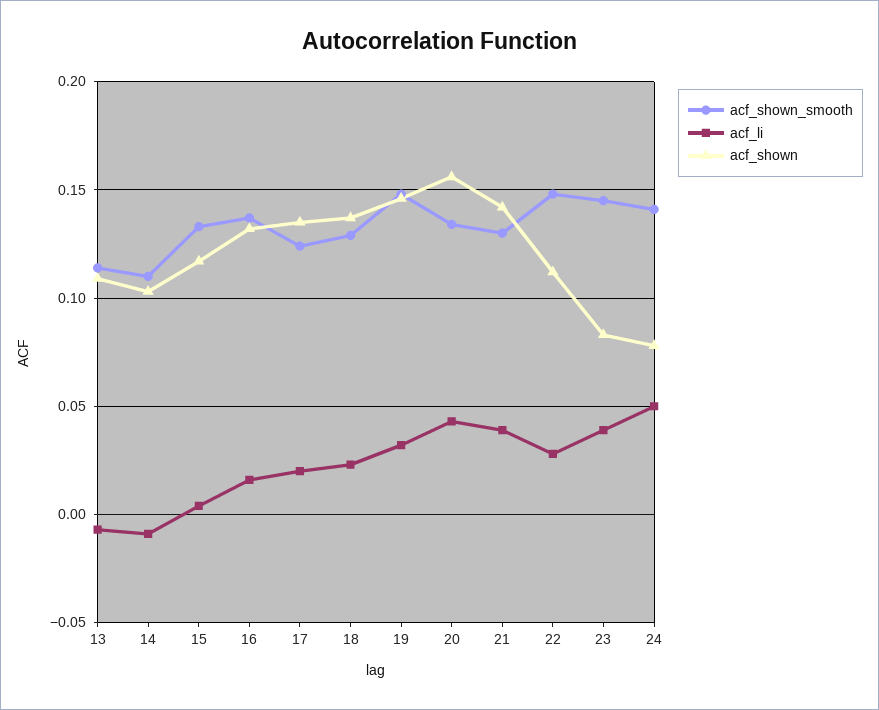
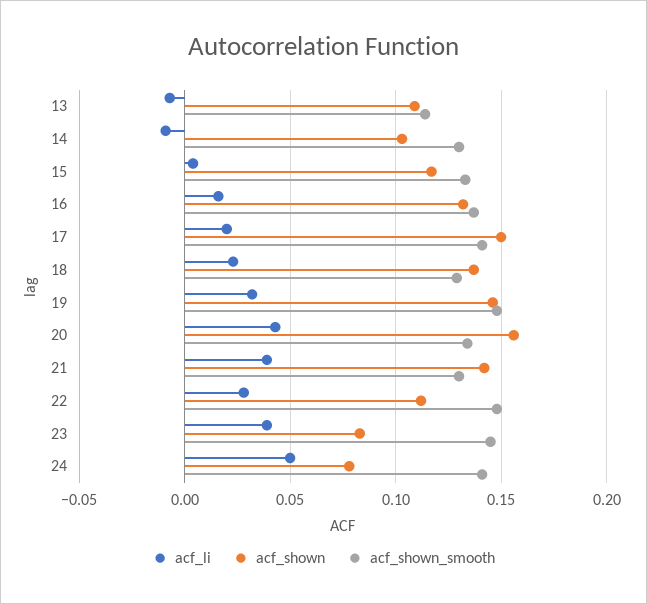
acf_shown_smooth, 14: 0.11 -> 0.13
acf_shown_smooth, 17: 0.125 -> 0.14
acf_shown, 17: 0.135 -> 0.15

